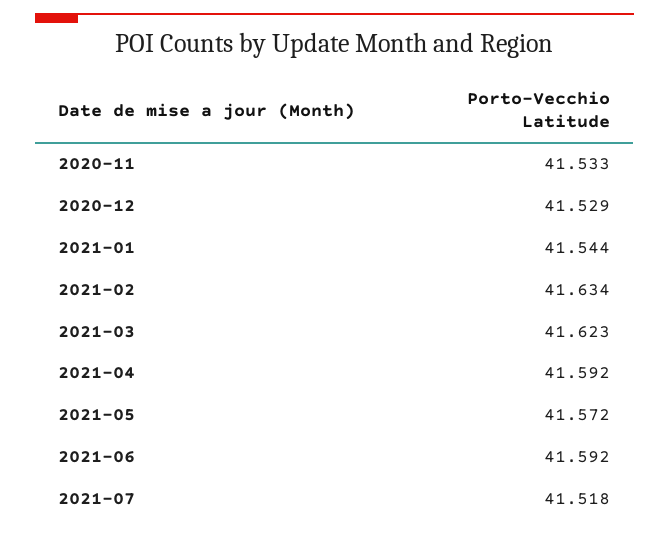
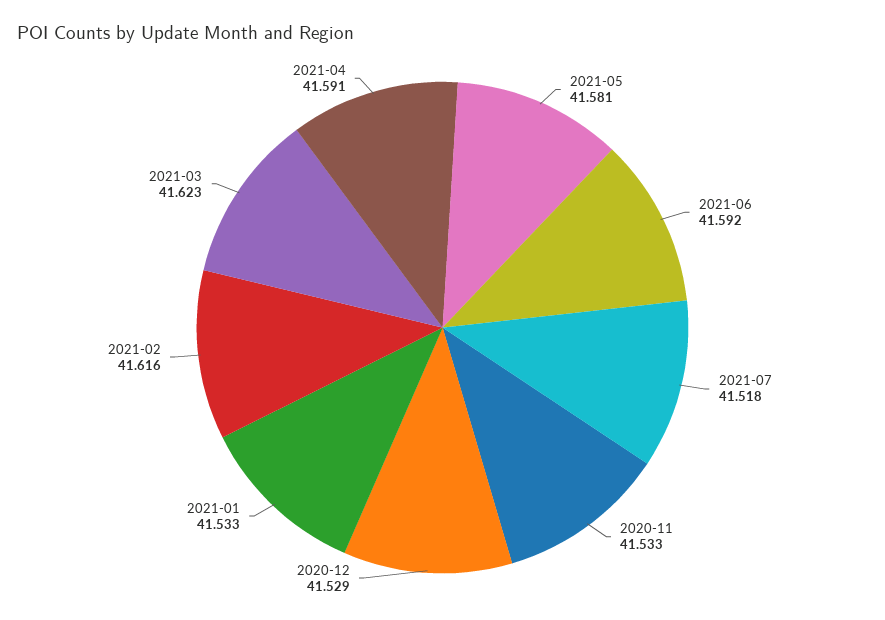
2021-01: 41.544 -> 41.533
2021-02: 41.634 -> 41.616
2021-04: 41.592 -> 41.591
2021-05: 41.572 -> 41.581

